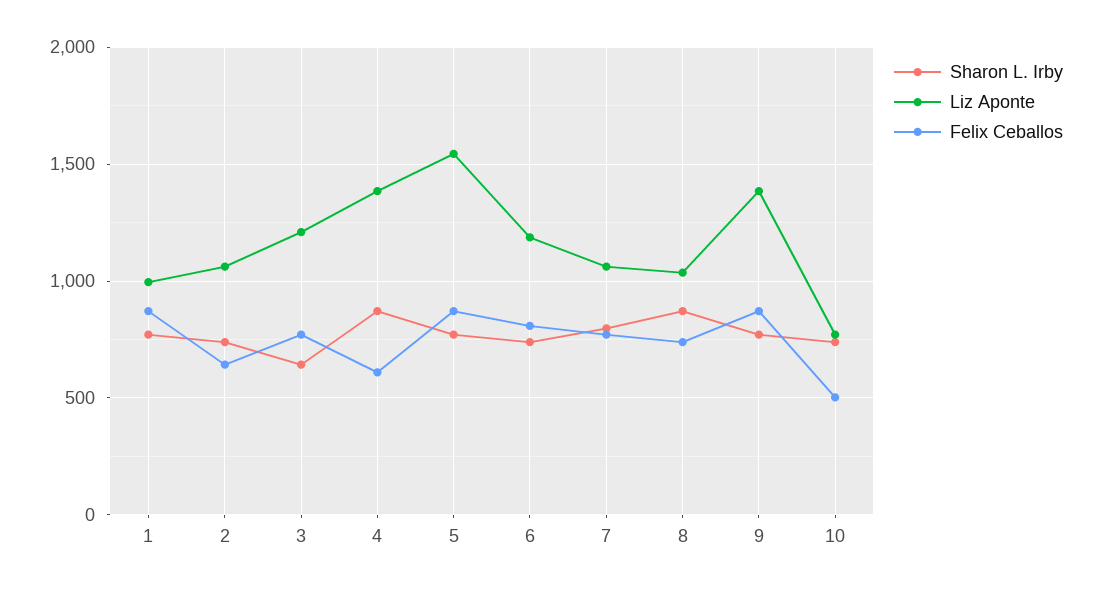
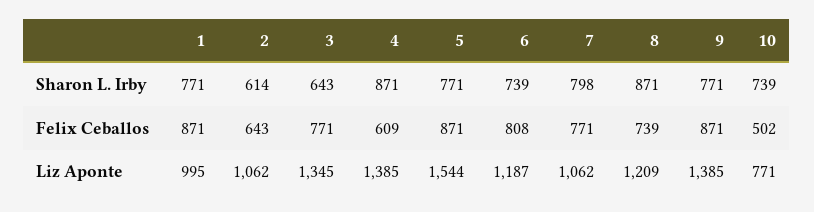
Sharon L. Irby, 2: 750 -> 614
Liz Aponte, 3: 1200 -> 1345
Liz Aponte, 8: 1050 -> 1209

